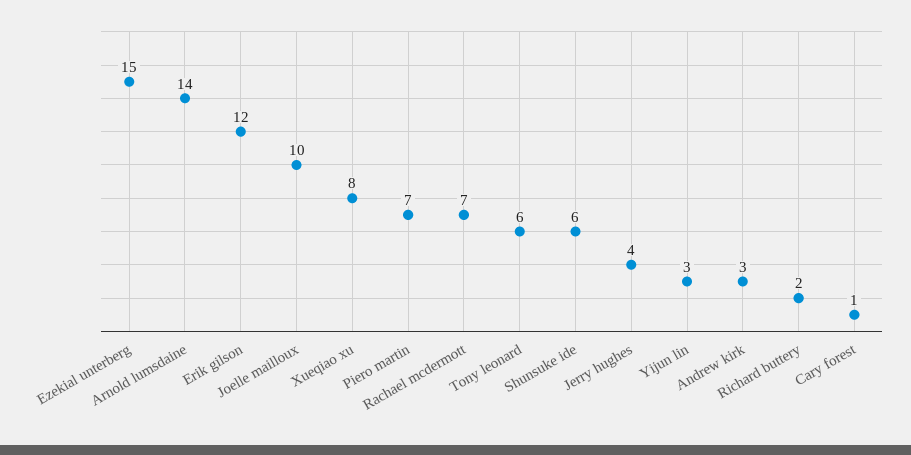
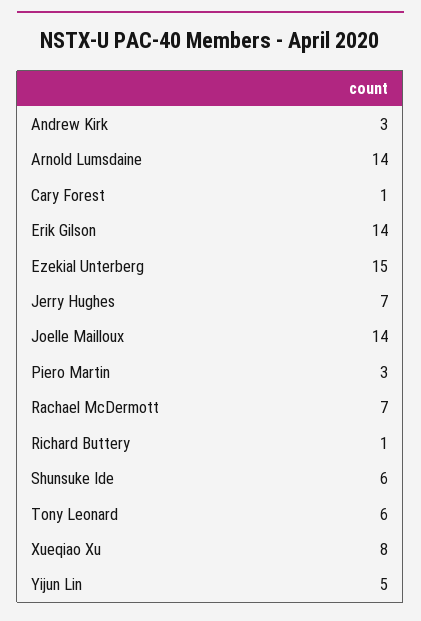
Erik gilson: 12 -> 14
Joelle mailloux: 10 -> 14
Piero martin: 7 -> 3
Jerry hughes: 4 -> 7
Yijun lin: 3 -> 5
Richard buttery: 2 -> 1

